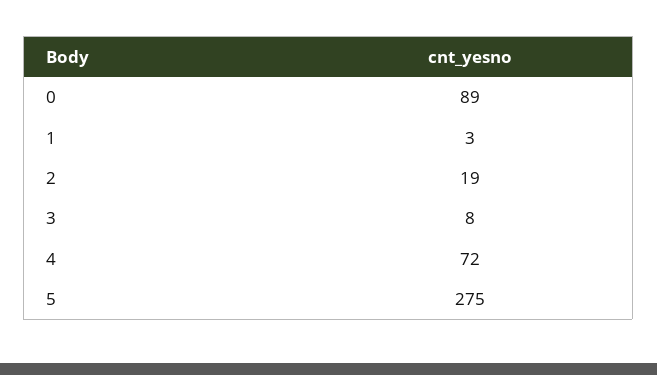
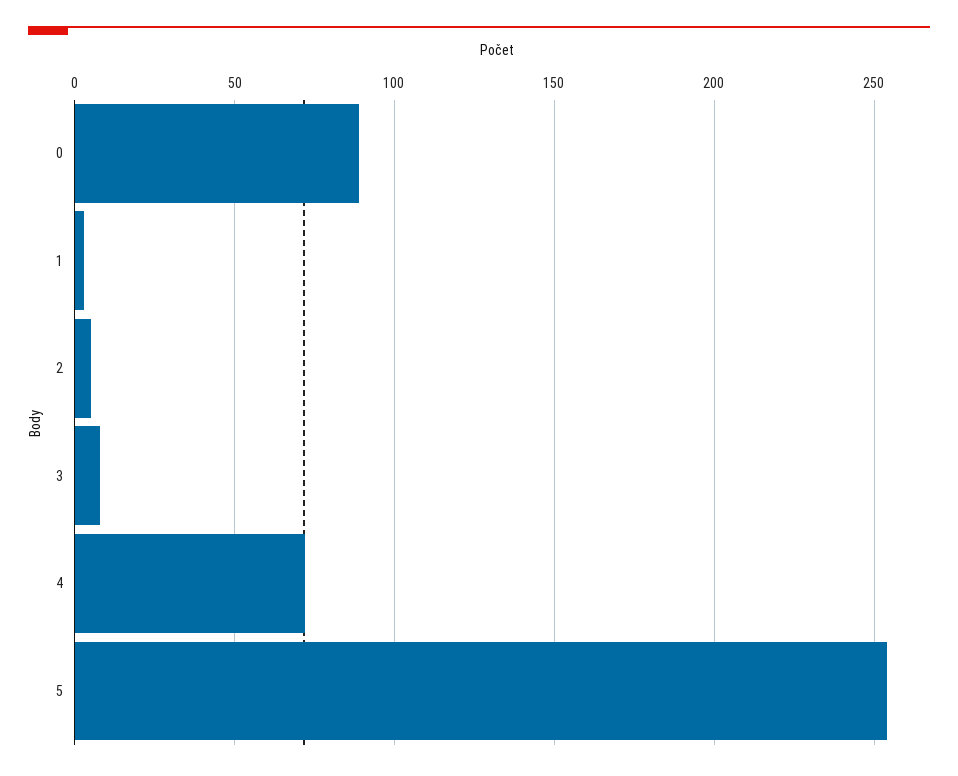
2: 19 -> 5
5: 275 -> 255

